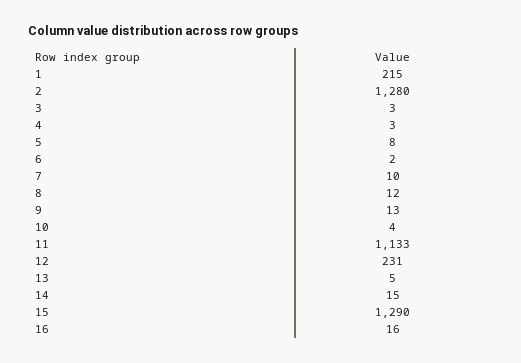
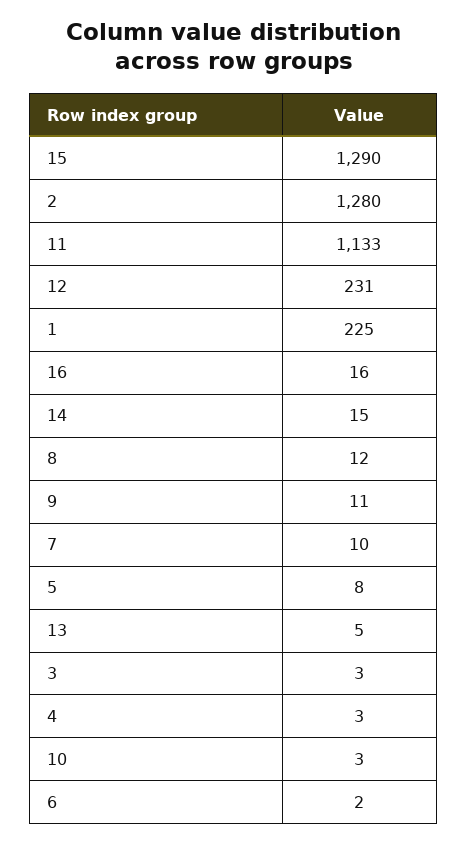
1: 215 -> 225
9: 13 -> 11
10: 4 -> 3

